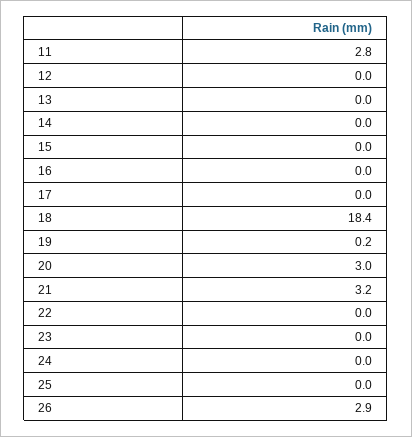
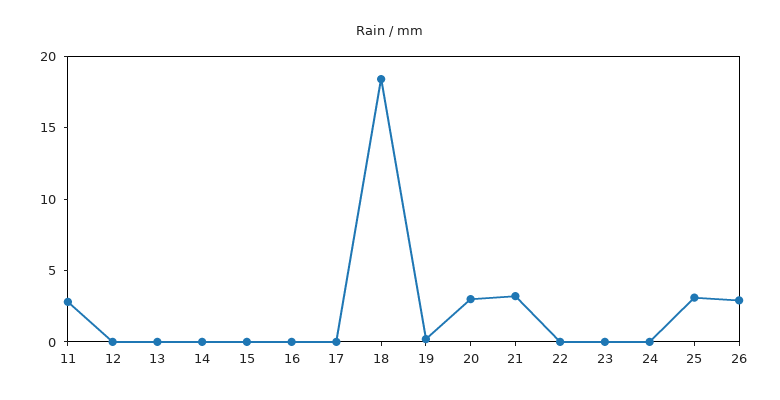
25: 0 -> 3

